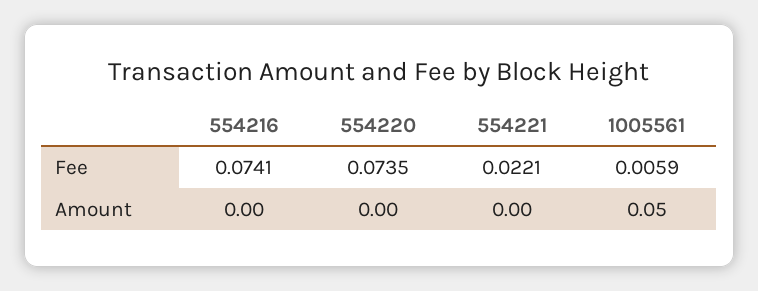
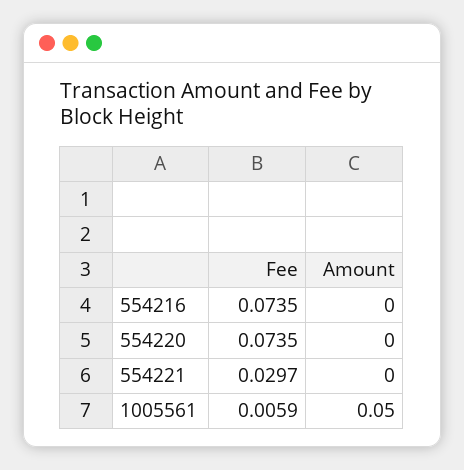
554216, Fee: 0.0741 -> 0.0735
554221, Fee: 0.0221 -> 0.0297

